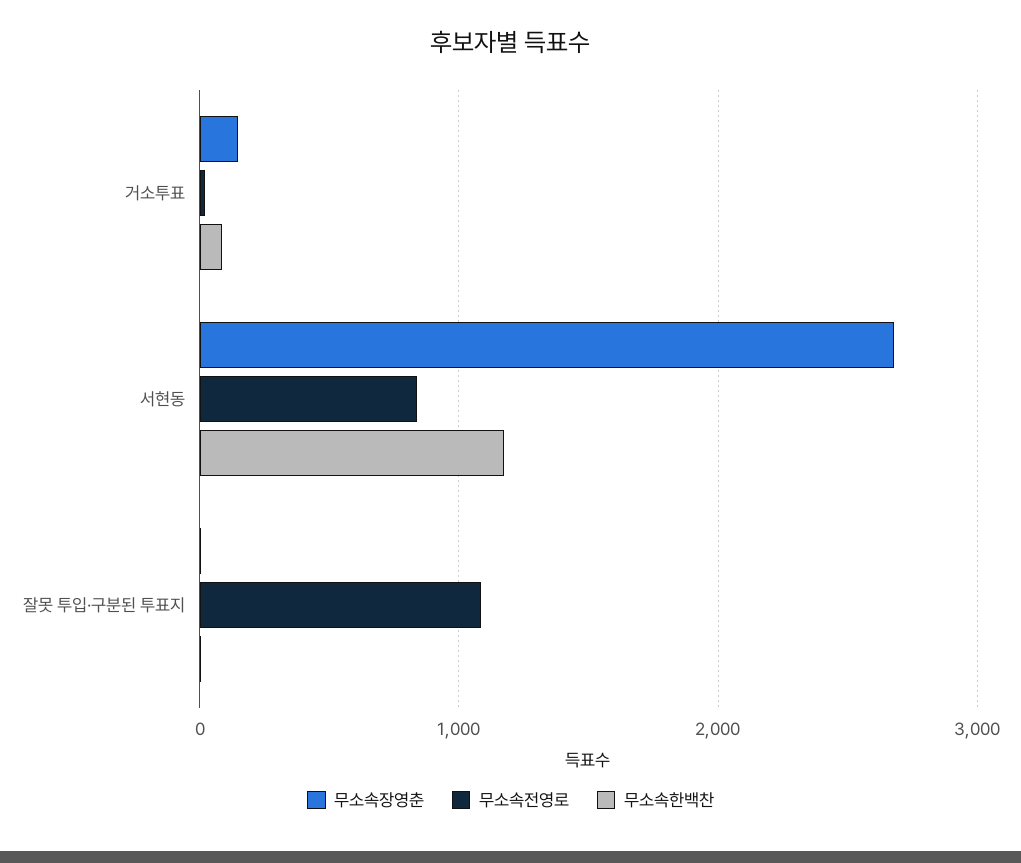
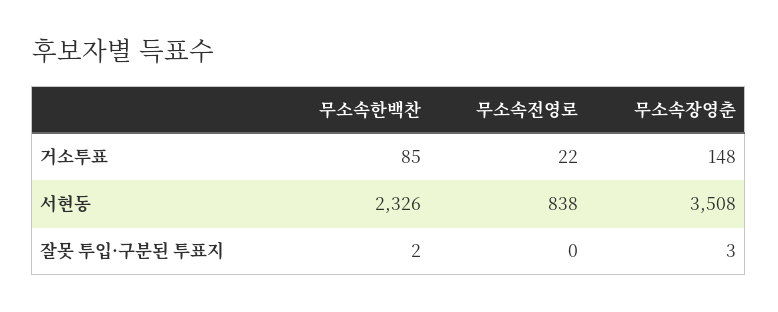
무소속장영춘, 서현동: 2700 -> 3508
무소속한백찬, 서현동: 1200 -> 2326
무소속전영로, 잘못 투입·구분된 투표지: 1100 -> 0

